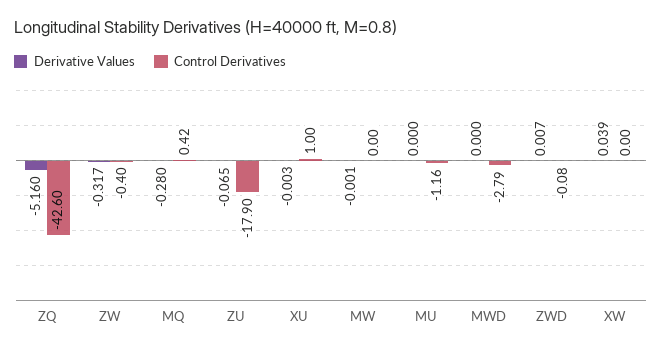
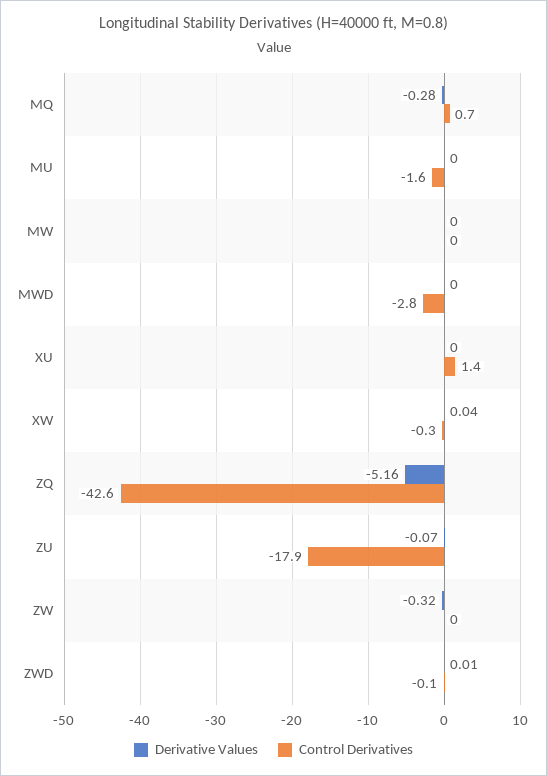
Control Derivatives, ZW: -0.4 -> 0
Control Derivatives, MQ: 0.42 -> 0.7
Control Derivatives, XU: 1 -> 1.4
Control Derivatives, MU: -1.16 -> -1.6
Control Derivatives, XW: 0 -> -0.3

